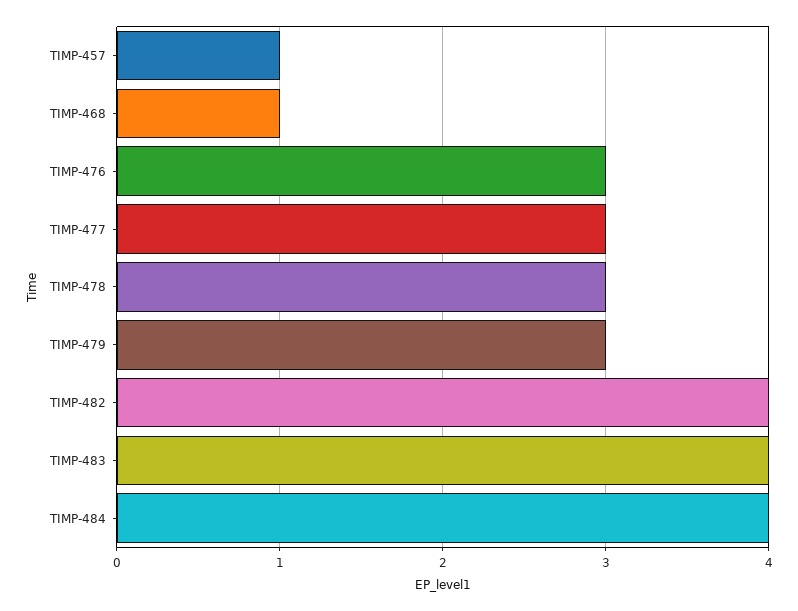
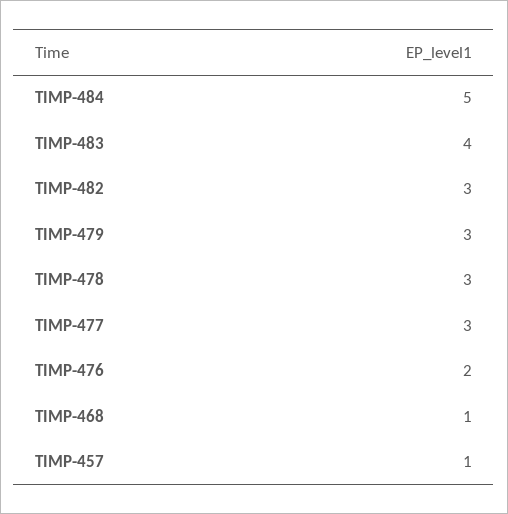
TIMP-476: 3 -> 2
TIMP-482: 4 -> 3
TIMP-484: 4 -> 5

